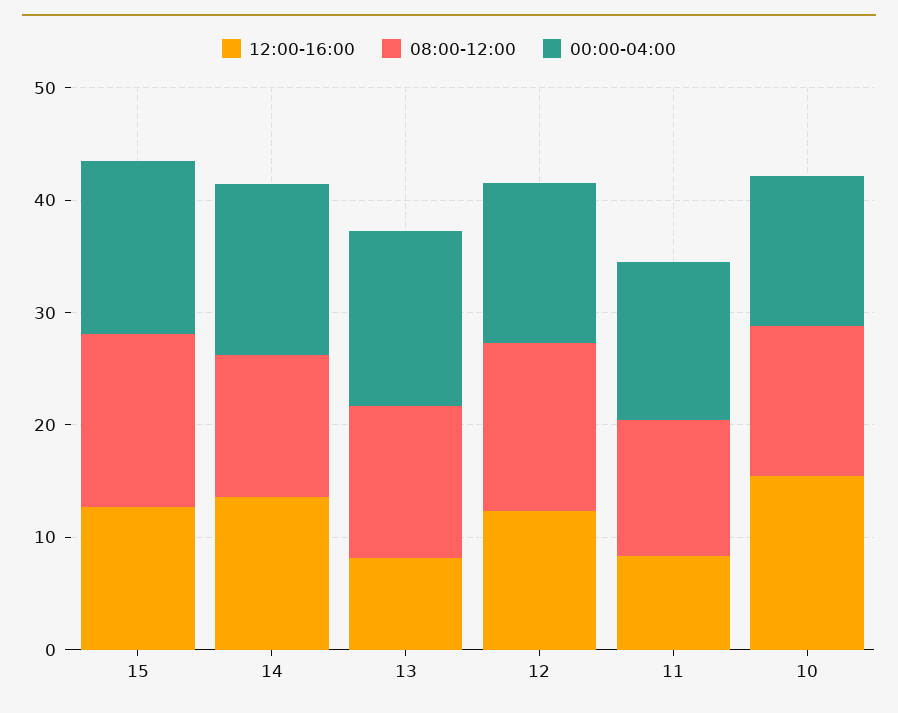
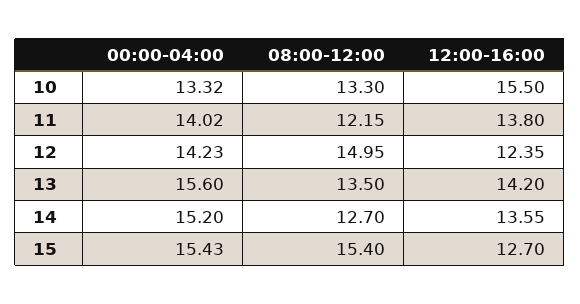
12:00-16:00, 13: 8 -> 14.2
12:00-16:00, 11: 8 -> 13.8

